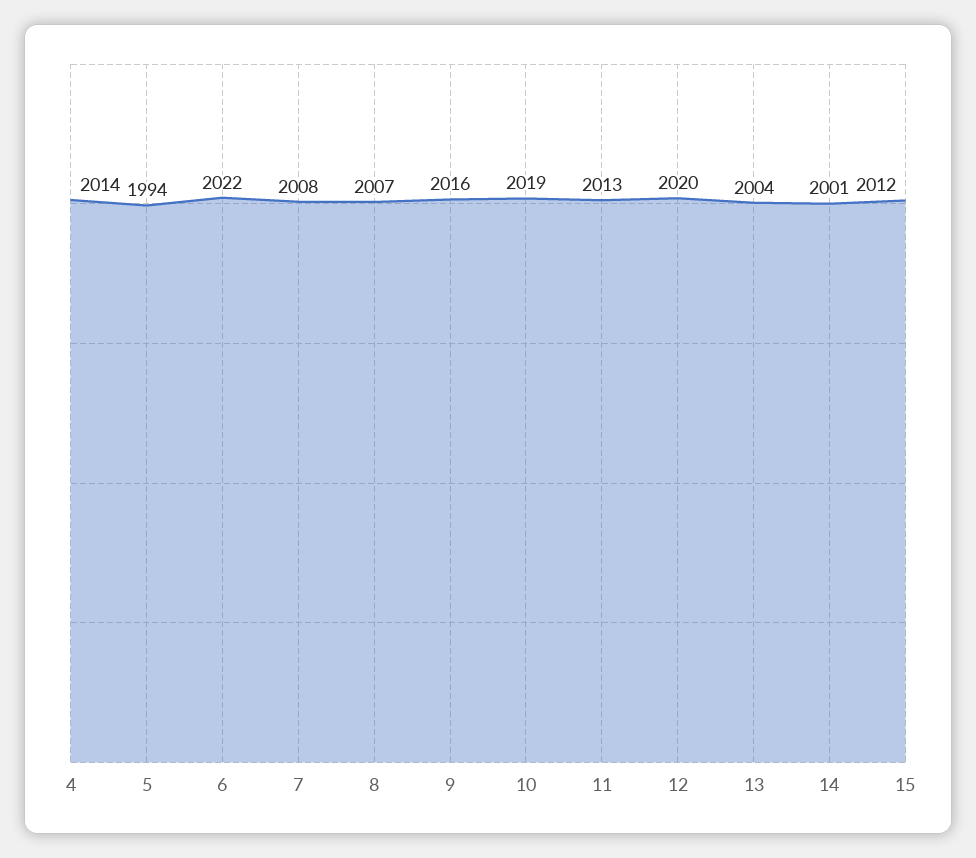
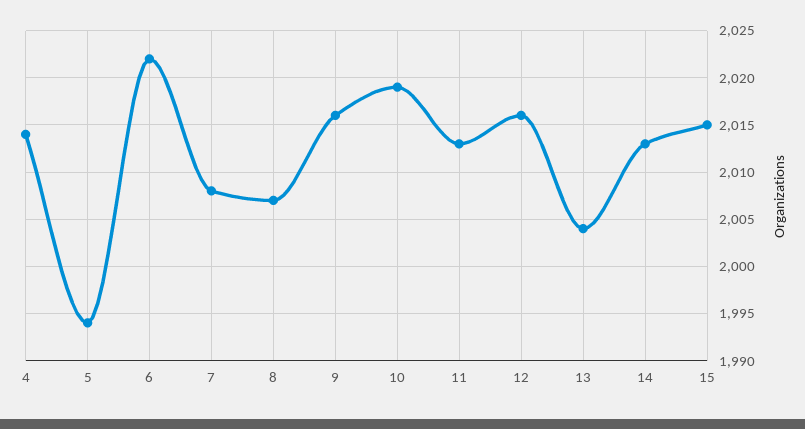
12: 2020 -> 2016
14: 2001 -> 2013
15: 2012 -> 2015

